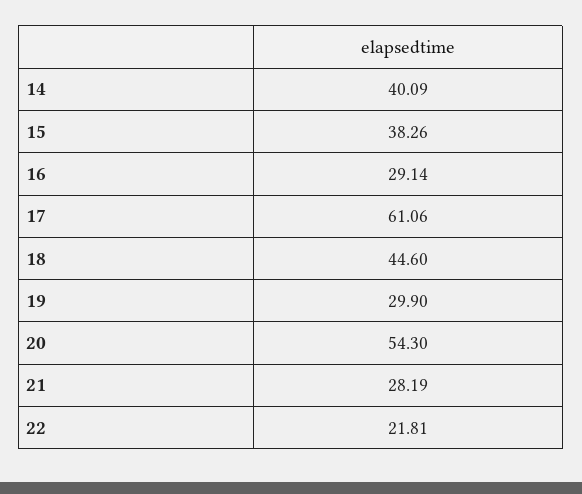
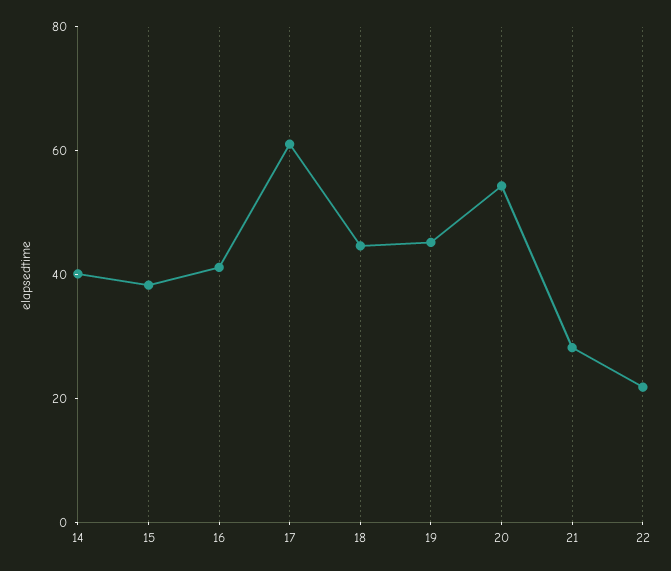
16: 29.14 -> 40
19: 29.9 -> 45

